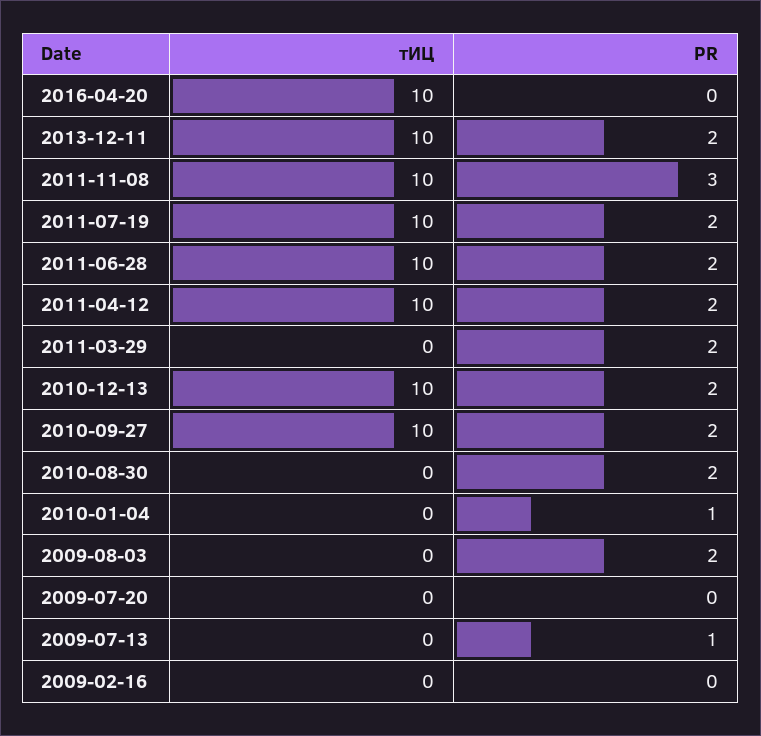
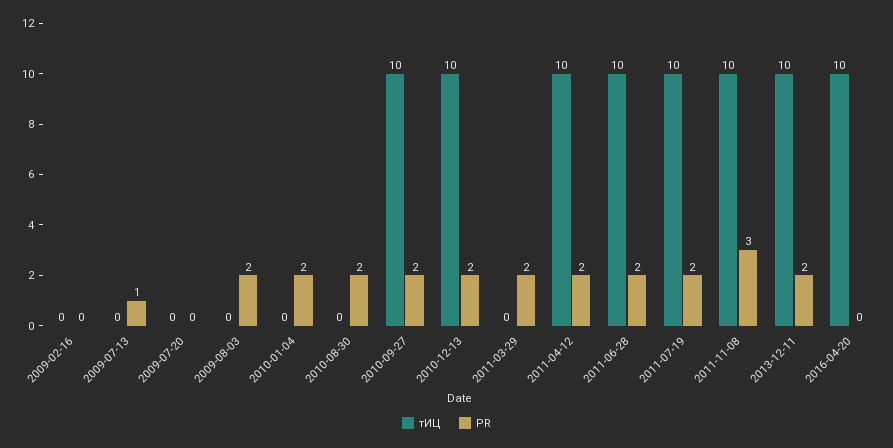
PR, 2010-01-04: 1 -> 2

